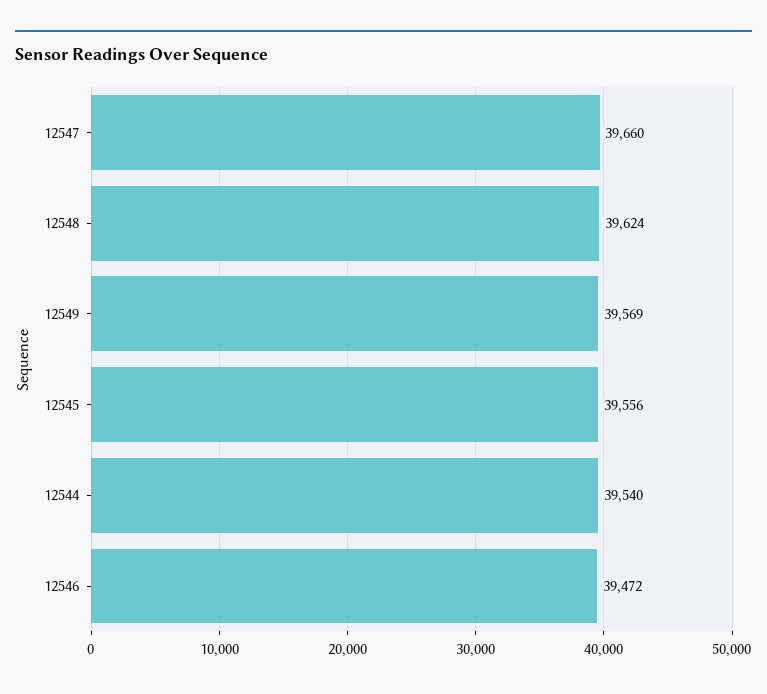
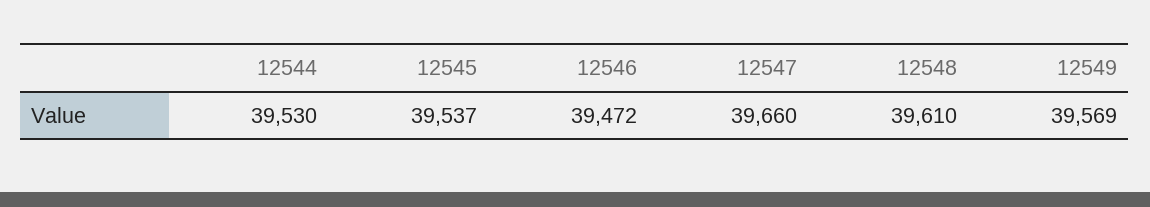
12548: 39624 -> 39610
12545: 39556 -> 39537
12544: 39540 -> 39530

